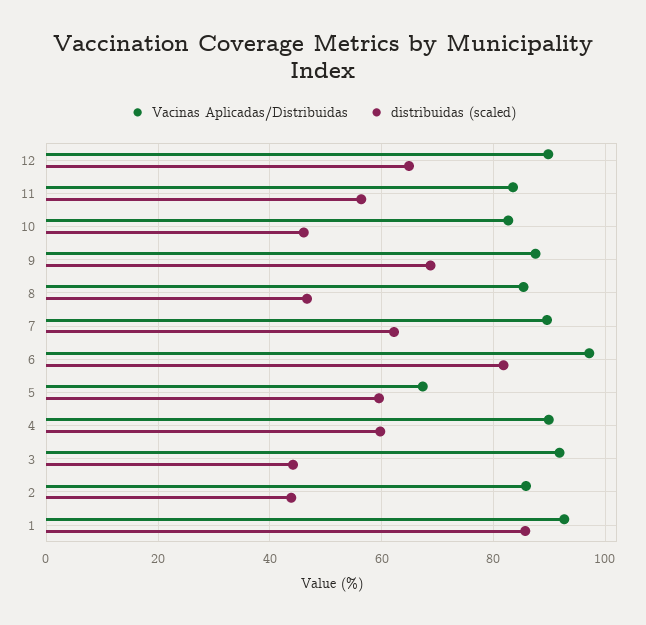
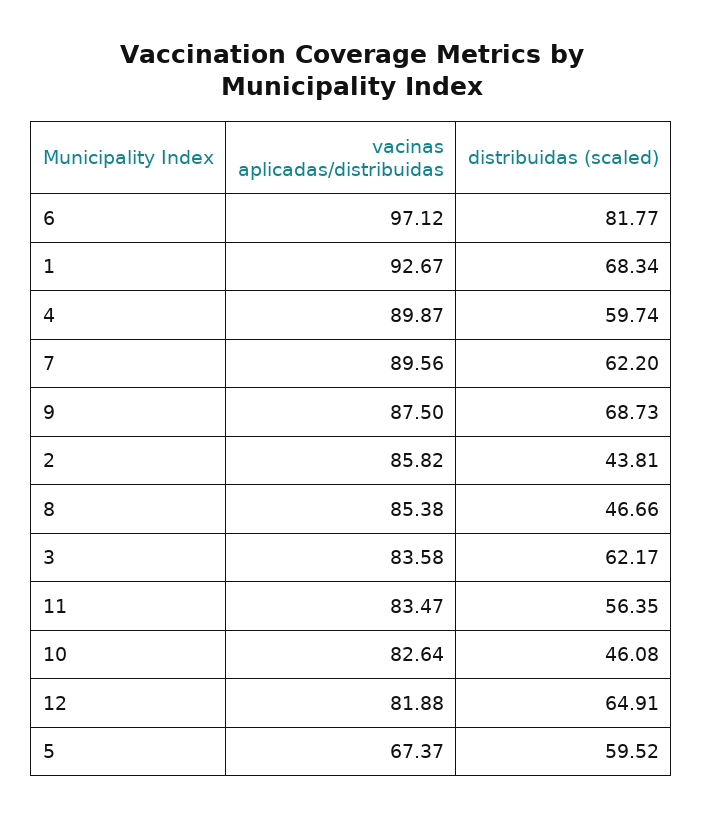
Vacinas Aplicadas/Distribuidas, 12: 90 -> 81.88
Vacinas Aplicadas/Distribuidas, 3: 92 -> 83.58
distribuidas (scaled), 3: 44 -> 62.17
distribuidas (scaled), 1: 86 -> 68.34

